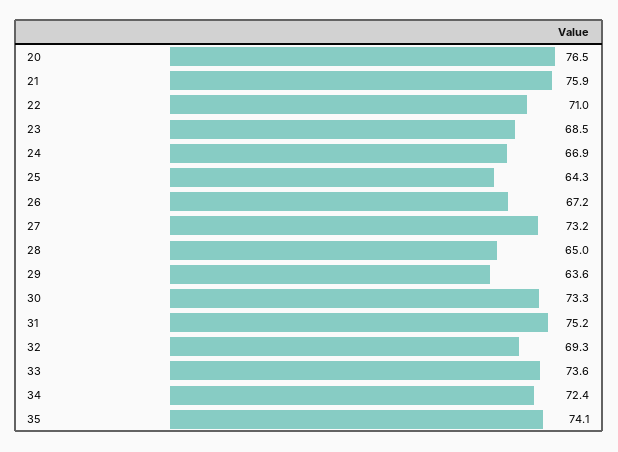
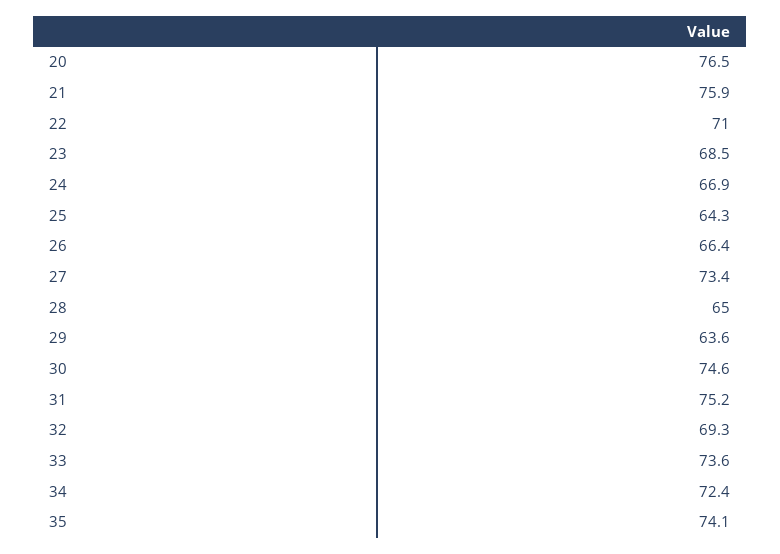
26: 67.2 -> 66.4
27: 73.2 -> 73.4
30: 73.3 -> 74.6

